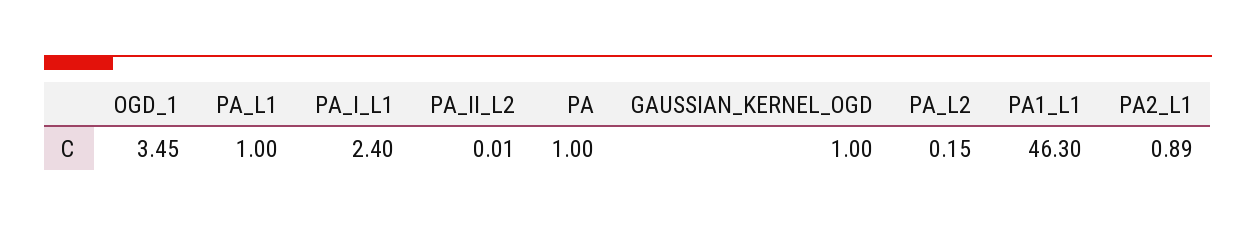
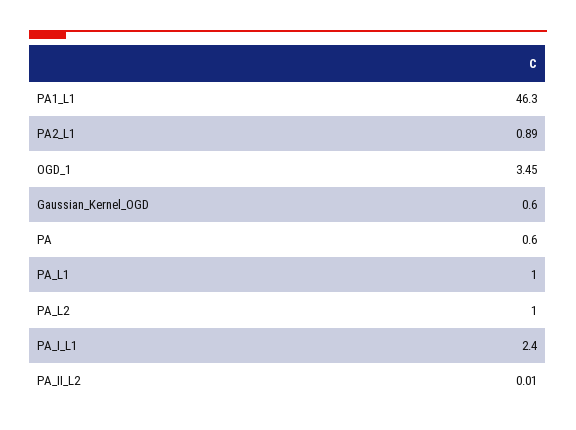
PA: 1 -> 0.6
GAUSSIAN_KERNEL_OGD: 1 -> 0.6
PA_L2: 0.15 -> 1

